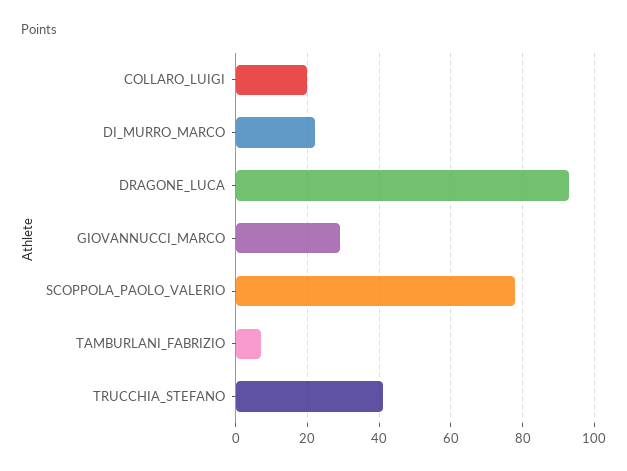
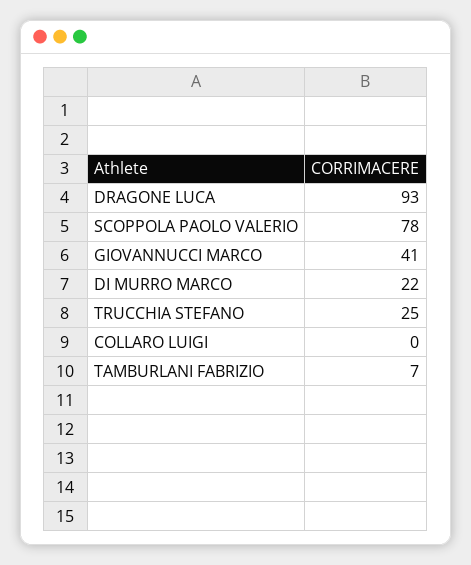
COLLARO_LUIGI: 20 -> 0
GIOVANNUCCI_MARCO: 30 -> 41
TRUCCHIA_STEFANO: 40 -> 25

